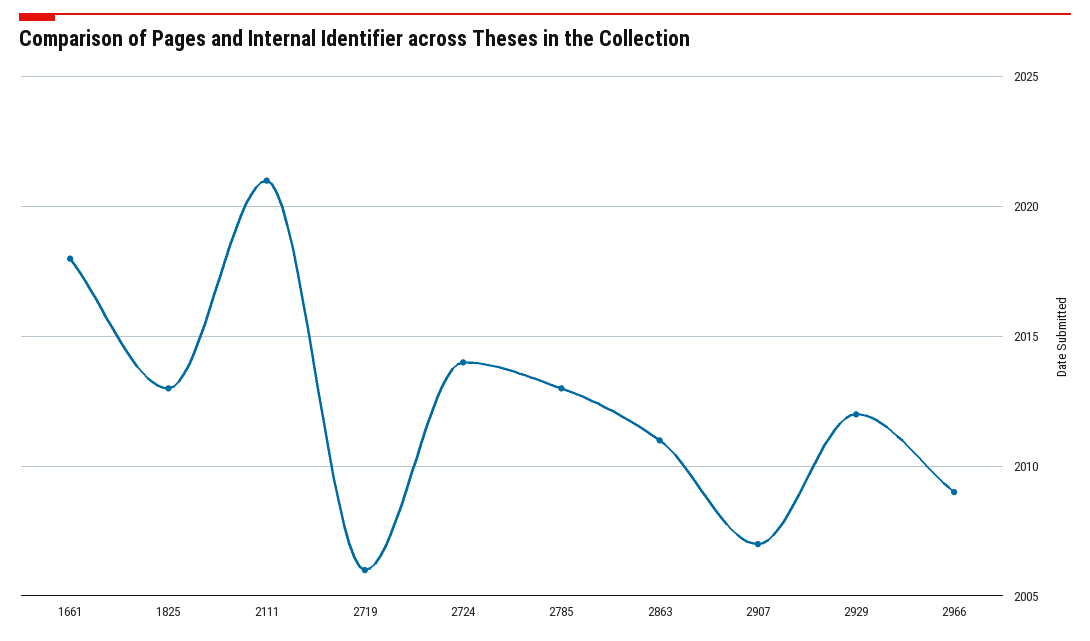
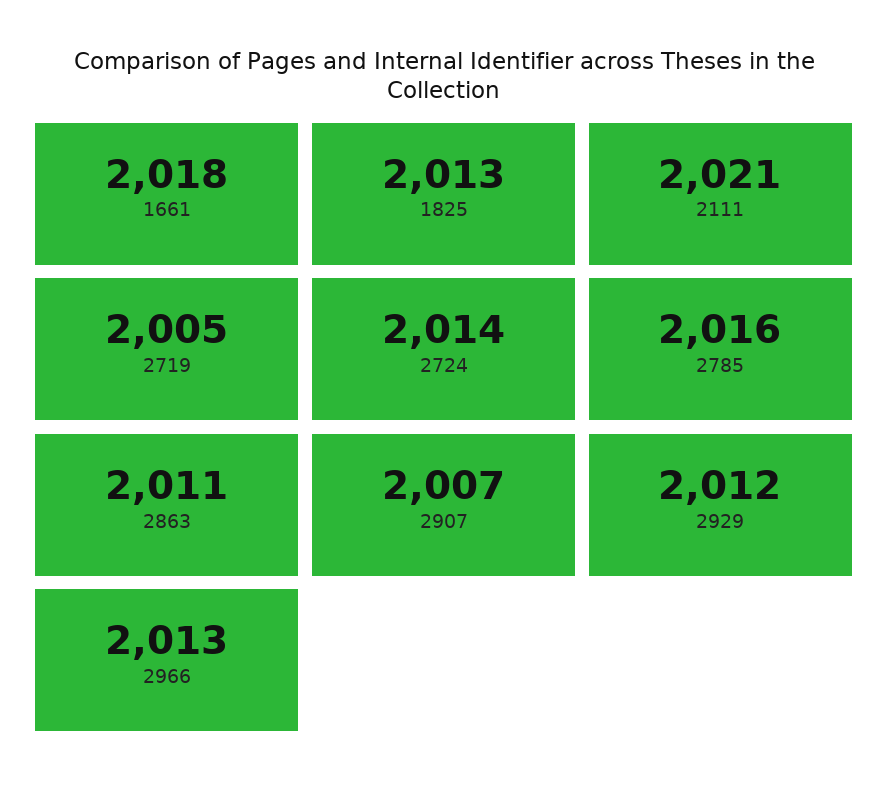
2719: 2006 -> 2005
2785: 2013 -> 2016
2966: 2009 -> 2013

